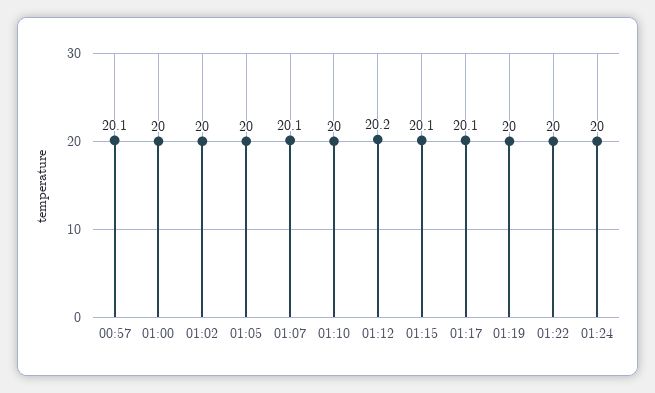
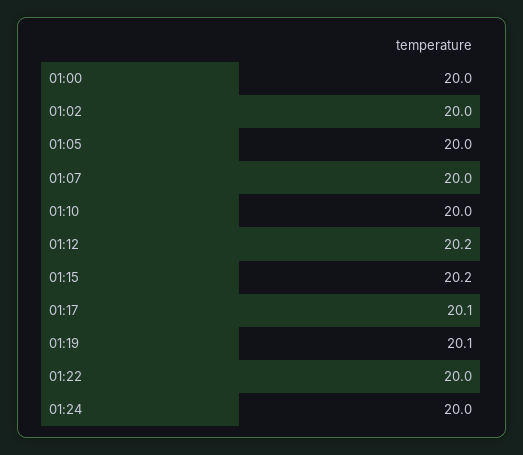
00:57: 20.1 -> none
01:07: 20.1 -> 20
01:15: 20.1 -> 20.2
01:19: 20 -> 20.1

